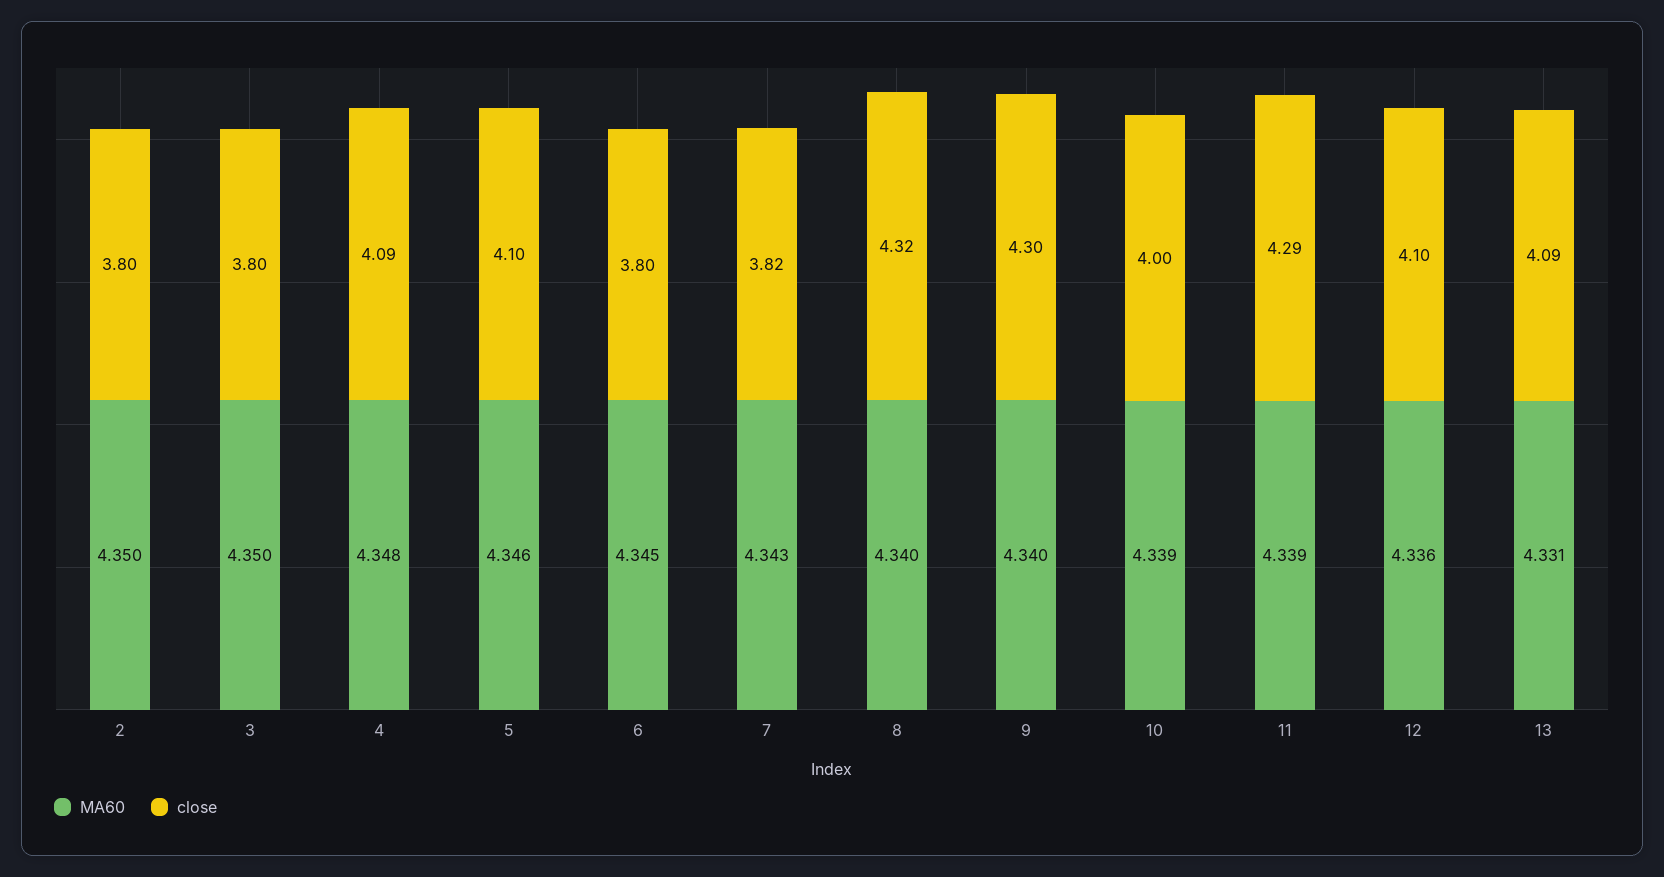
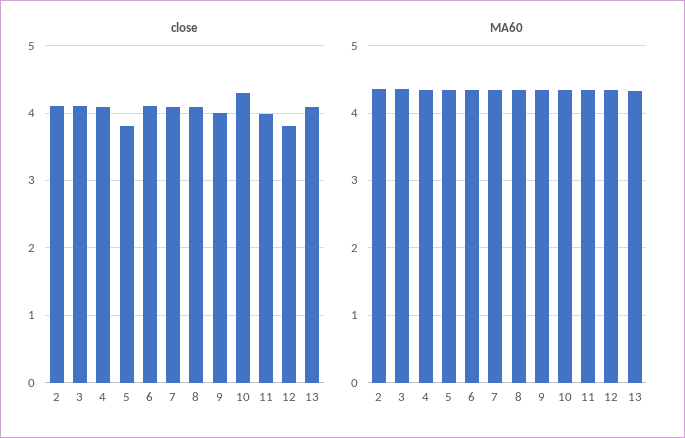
close, 2: 3.8 -> 4.1
close, 3: 3.8 -> 4.1
close, 5: 4.1 -> 3.8
close, 6: 3.8 -> 4.1
close, 7: 3.82 -> 4.1
close, 8: 4.32 -> 4.1
close, 9: 4.3 -> 4
close, 10: 4 -> 4.3
close, 11: 4.29 -> 4
close, 12: 4.1 -> 3.8

